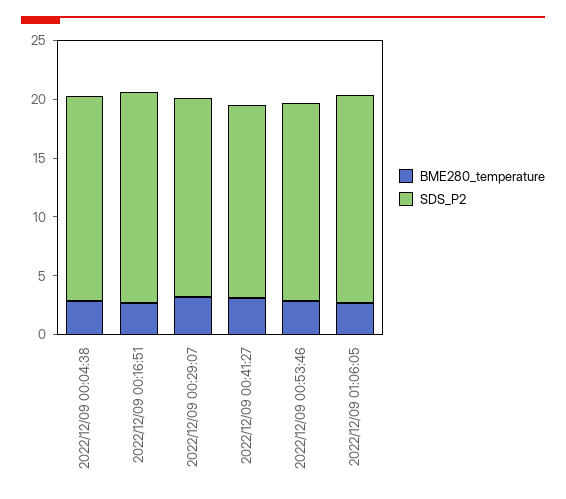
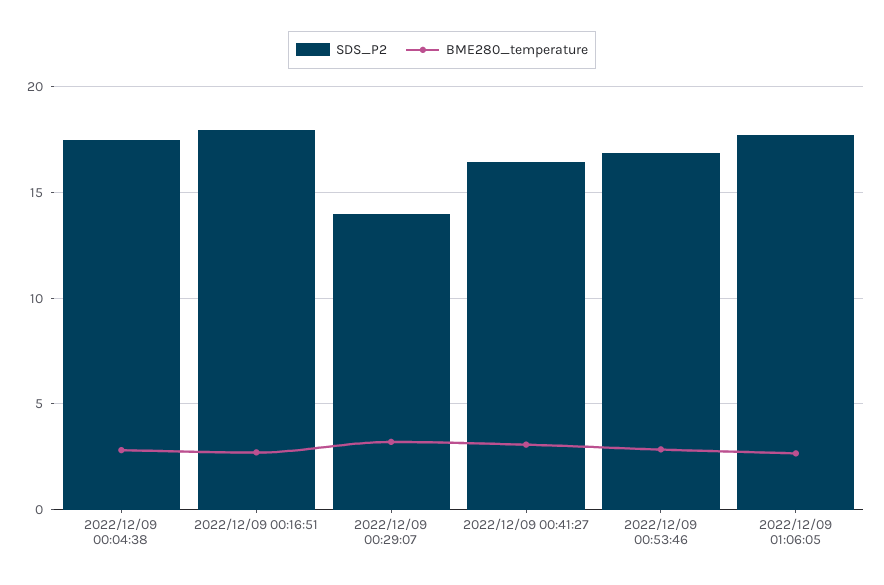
SDS_P2, 2022/12/09 00:29:07: 17 -> 14

